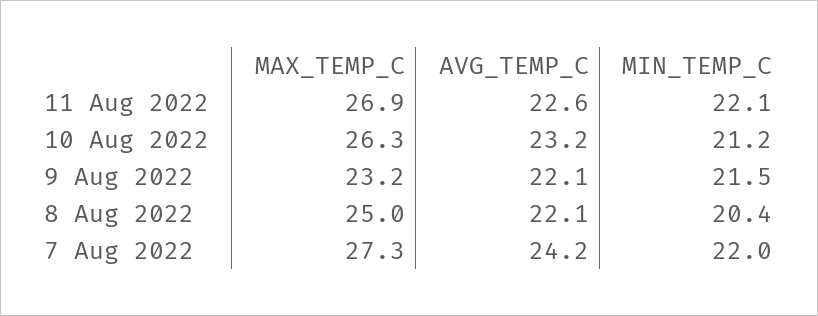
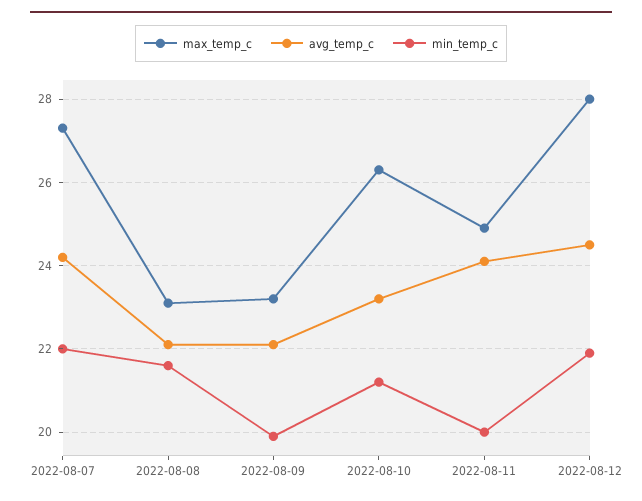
MAX_TEMP_C, 11 Aug 2022: 26.9 -> 25
AVG_TEMP_C, 11 Aug 2022: 22.6 -> 24
MIN_TEMP_C, 11 Aug 2022: 22.1 -> 20
MIN_TEMP_C, 9 Aug 2022: 21.5 -> 20
MAX_TEMP_C, 8 Aug 2022: 25 -> 23
MIN_TEMP_C, 8 Aug 2022: 20.4 -> 21.5
MAX_TEMP_C, 2022-08-12: none -> 28
AVG_TEMP_C, 2022-08-12: none -> 24.5
MIN_TEMP_C, 2022-08-12: none -> 22

